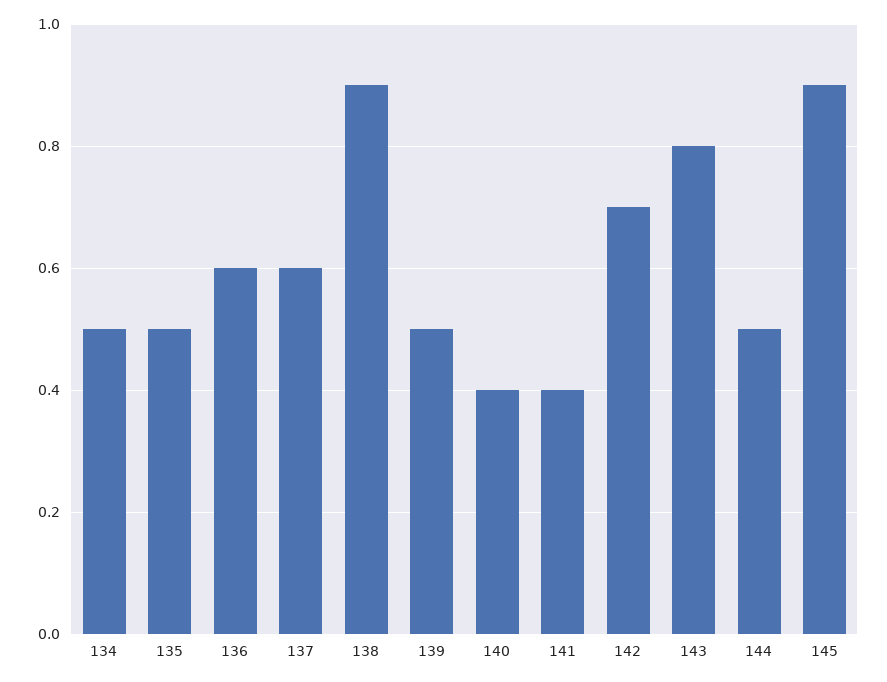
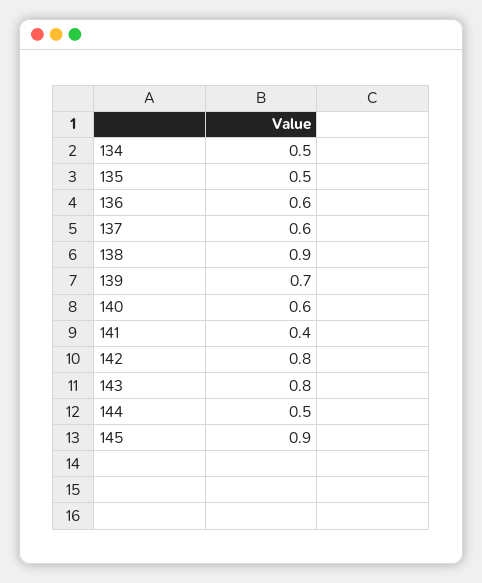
139: 0.5 -> 0.7
140: 0.4 -> 0.6
142: 0.7 -> 0.8

